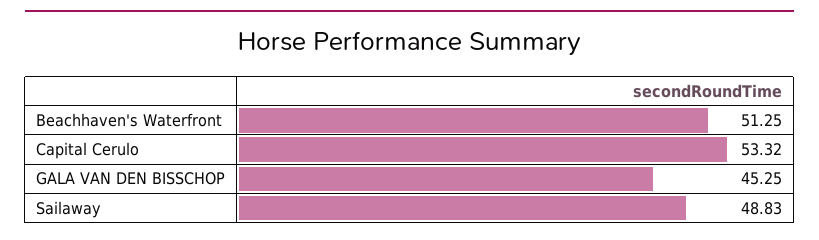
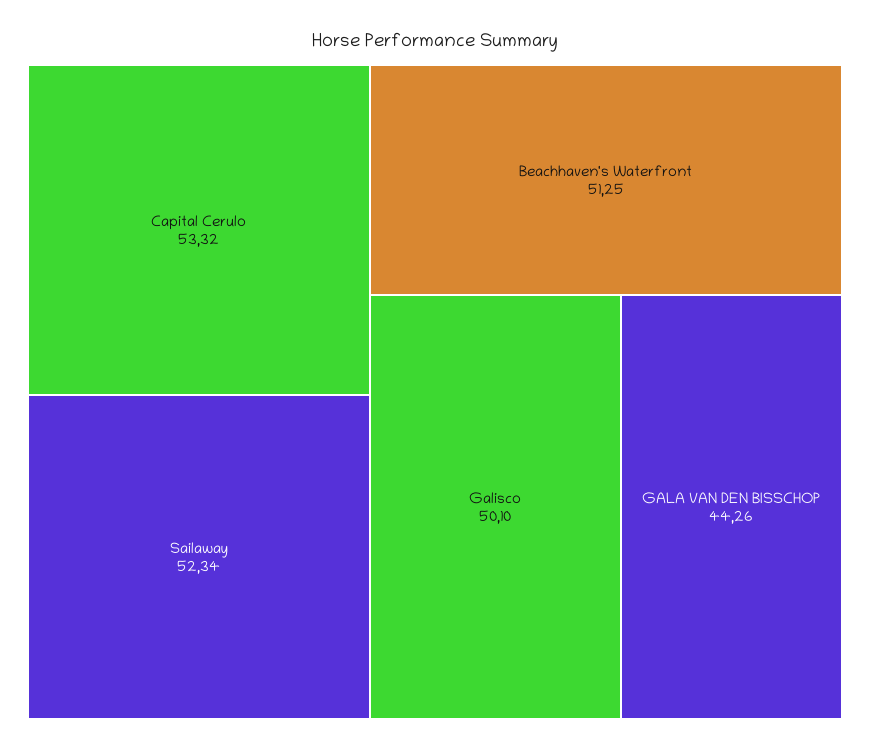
GALA VAN DEN BISSCHOP: 45.25 -> 44.26
Sailaway: 48.83 -> 52.34
Galisco: none -> 50.1

